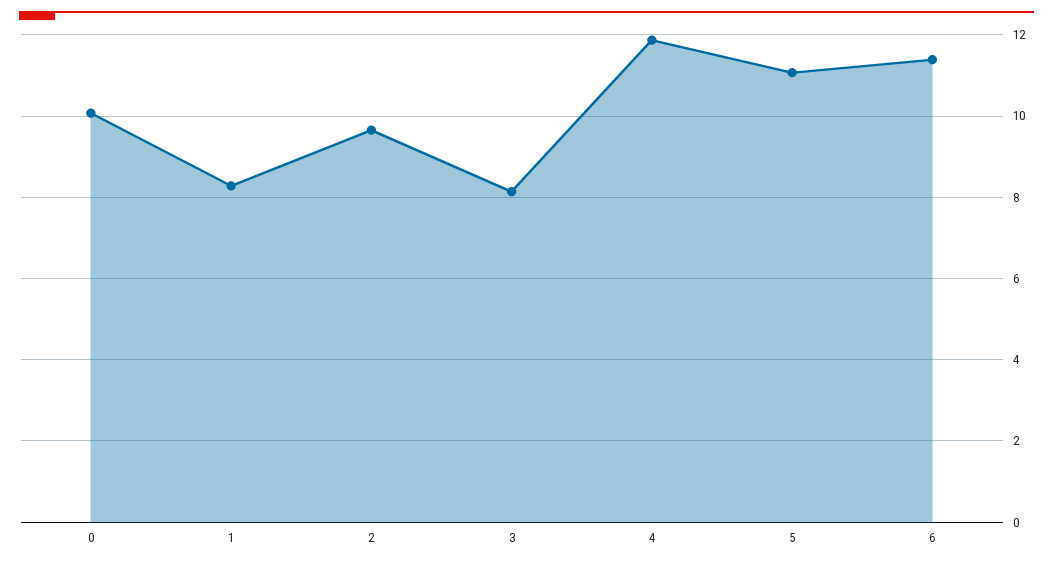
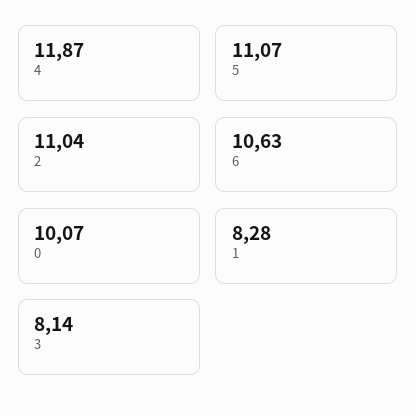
2: 9.6 -> 11.04
6: 11.4 -> 10.63

